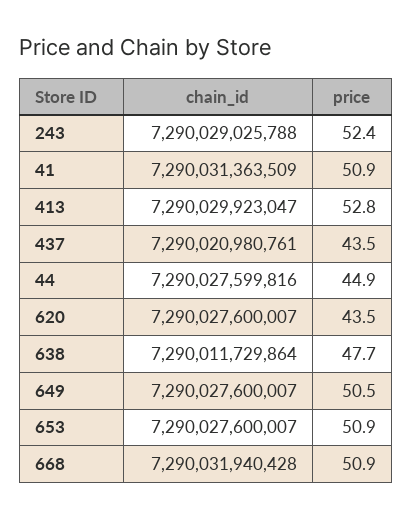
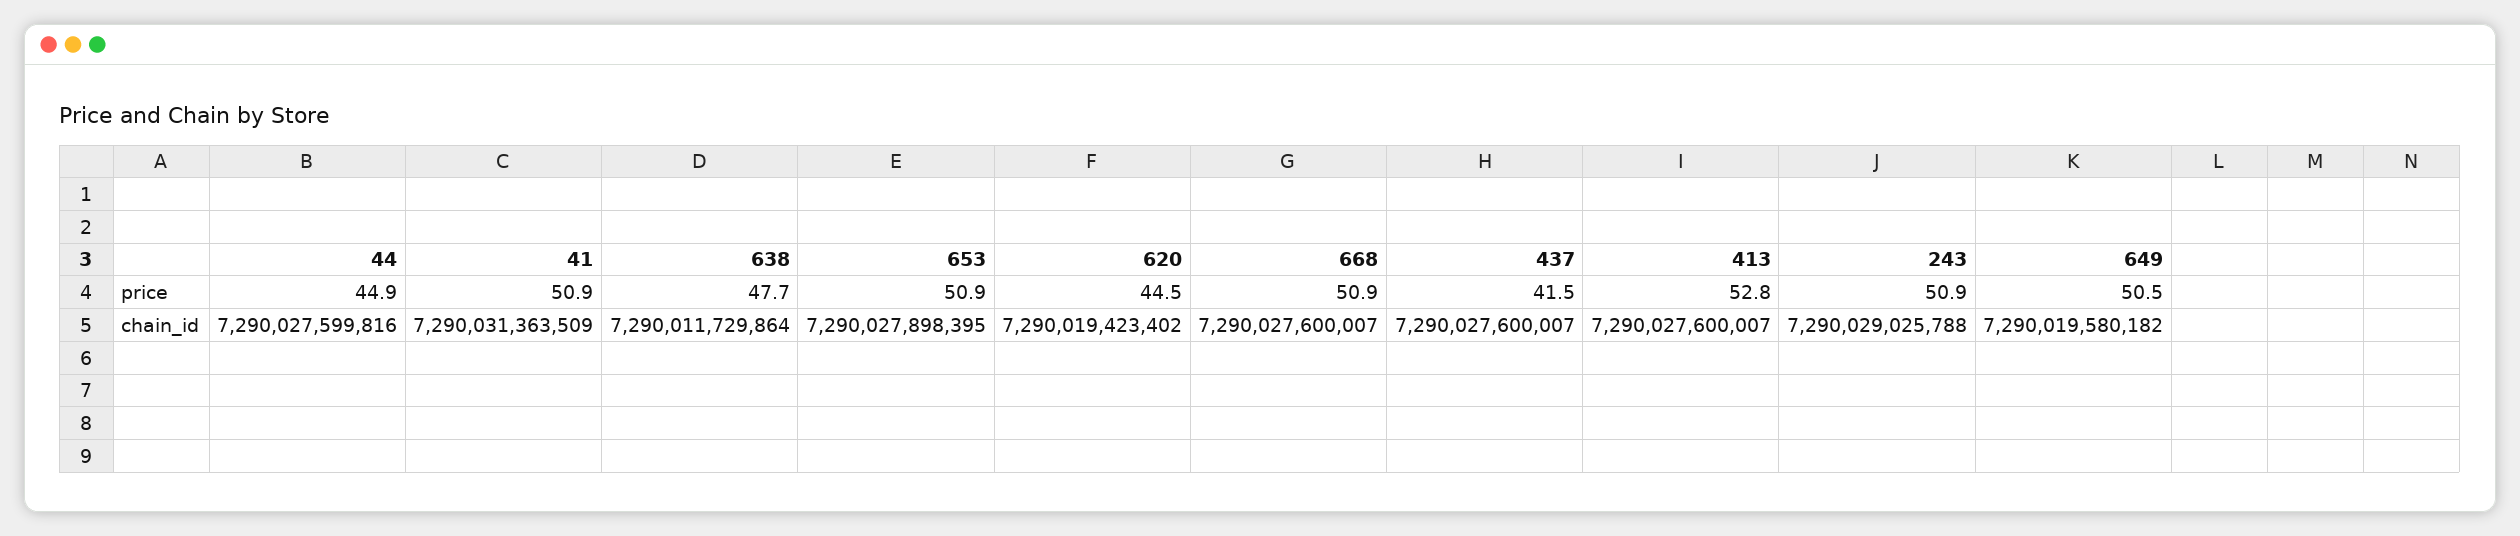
price, 243: 52.4 -> 50.9
chain_id, 413: 7290029923047 -> 7290027600007
chain_id, 437: 7290020980761 -> 7290027600007
price, 437: 43.5 -> 41.5
chain_id, 620: 7290027600007 -> 7290019423402
price, 620: 43.5 -> 44.5
chain_id, 649: 7290027600007 -> 7290019580182
chain_id, 653: 7290027600007 -> 7290027898395
chain_id, 668: 7290031940428 -> 7290027600007

